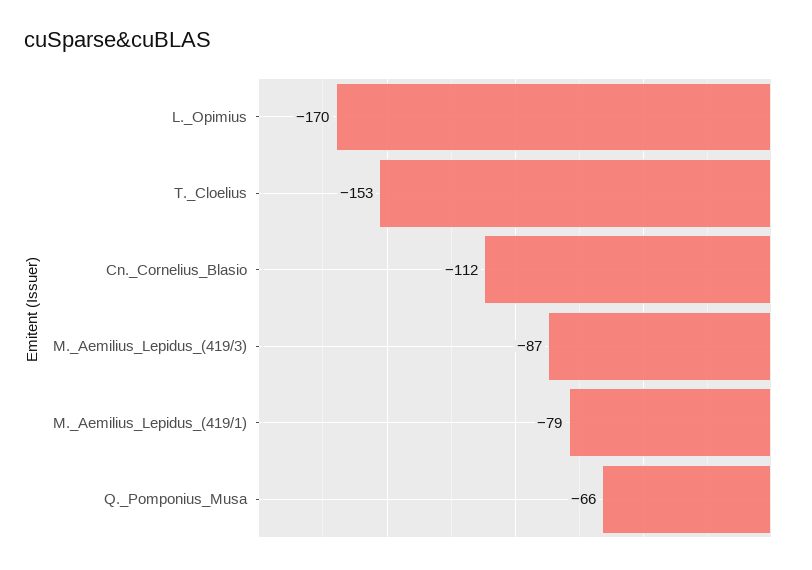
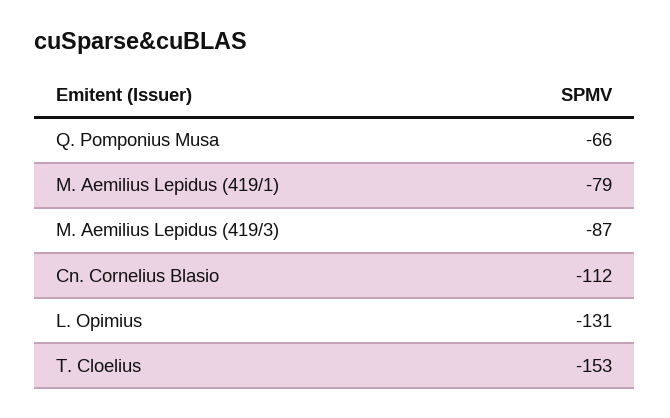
L._Opimius: -170 -> -131

